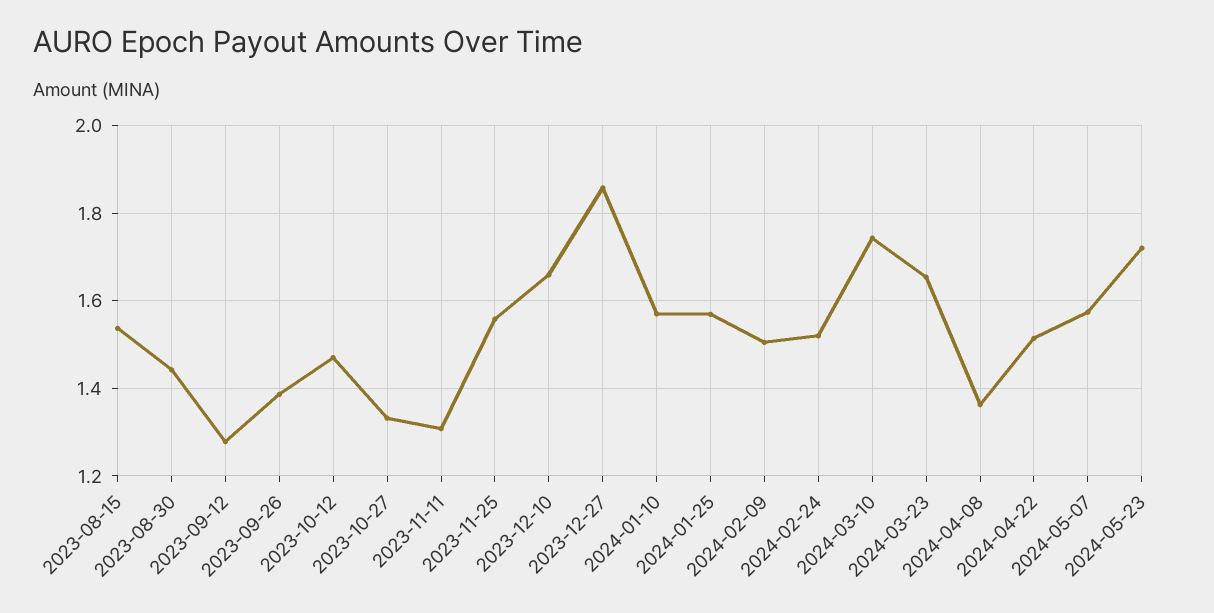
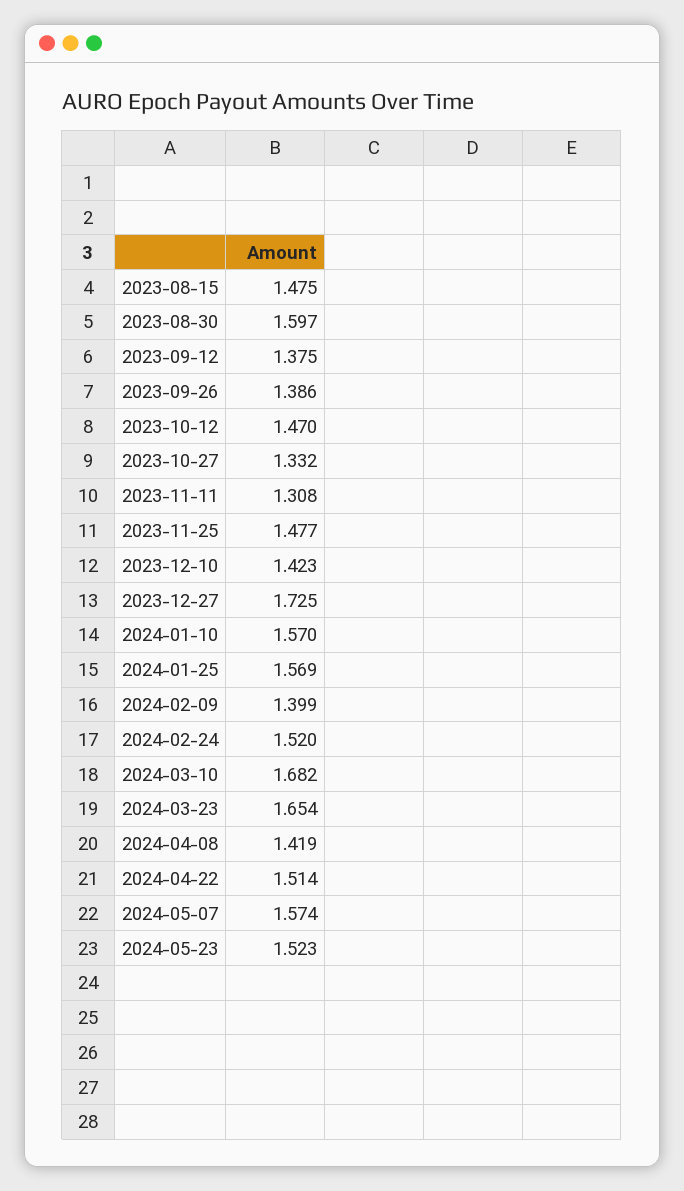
2023-08-15: 1.54 -> 1.475
2023-08-30: 1.44 -> 1.597
2023-09-12: 1.28 -> 1.375
2023-11-25: 1.56 -> 1.477
2023-12-10: 1.66 -> 1.423
2023-12-27: 1.86 -> 1.725
2024-02-09: 1.5 -> 1.399
2024-03-10: 1.74 -> 1.682
2024-04-08: 1.36 -> 1.419
2024-05-23: 1.72 -> 1.523

